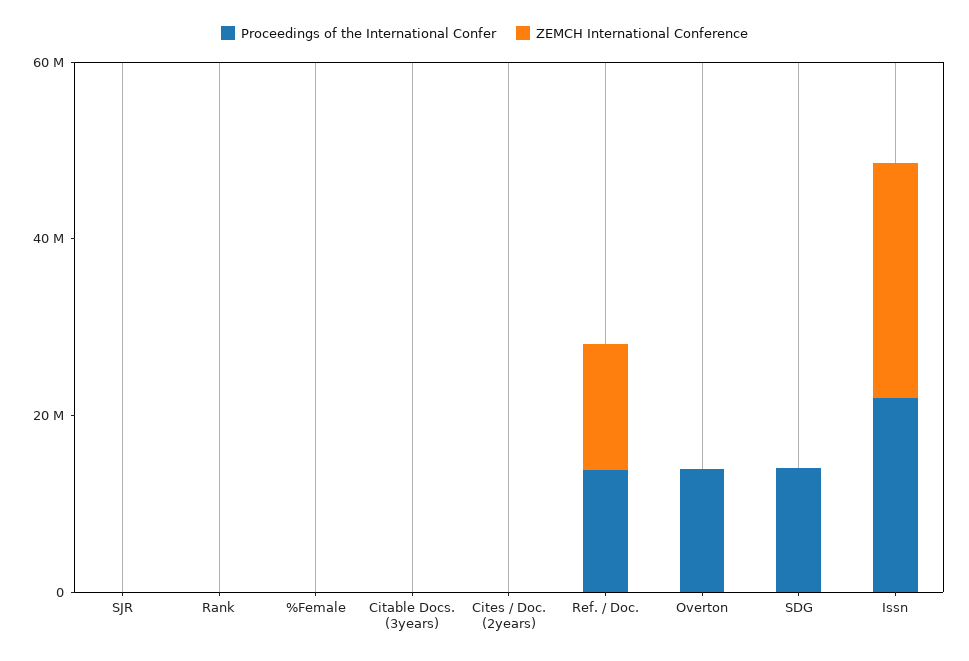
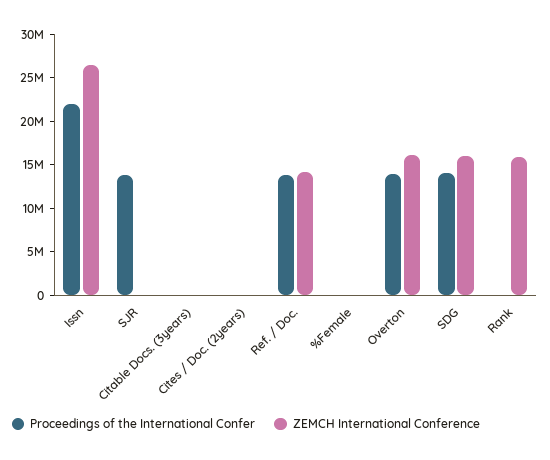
Proceedings of the International Confer, SJR: 0 -> 14000000
ZEMCH International Conference, Rank: 0 -> 16000000
ZEMCH International Conference, Overton: 0 -> 16000000
ZEMCH International Conference, SDG: 0 -> 16000000

